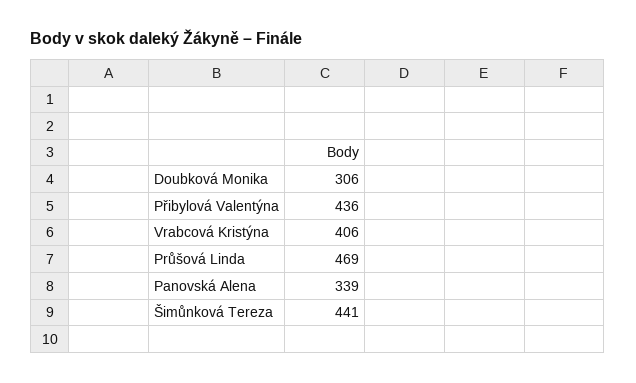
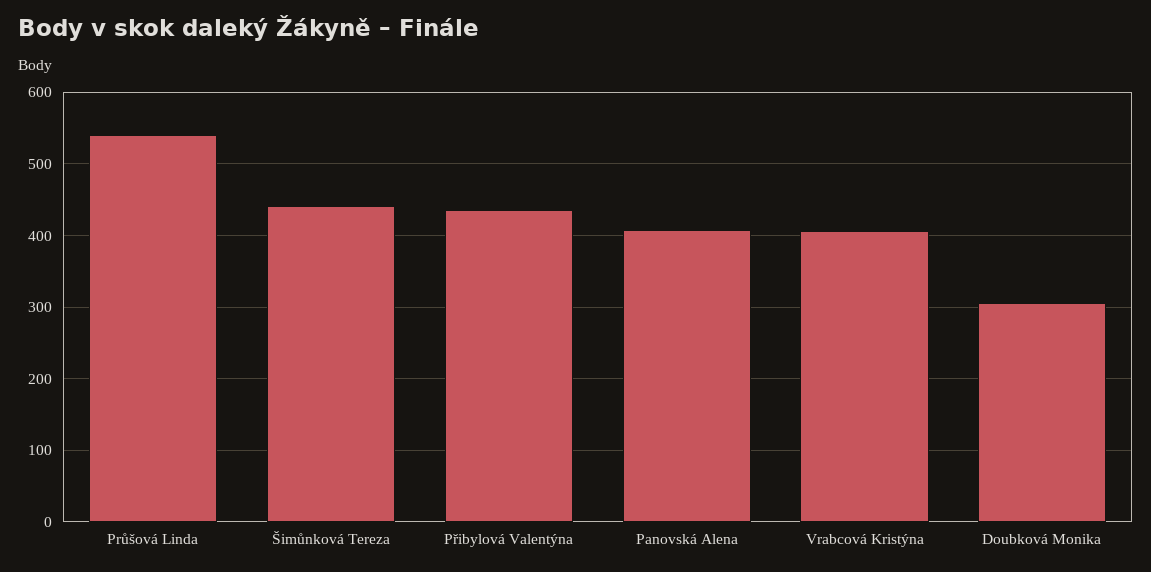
Průšová Linda: 469 -> 540
Panovská Alena: 339 -> 410

